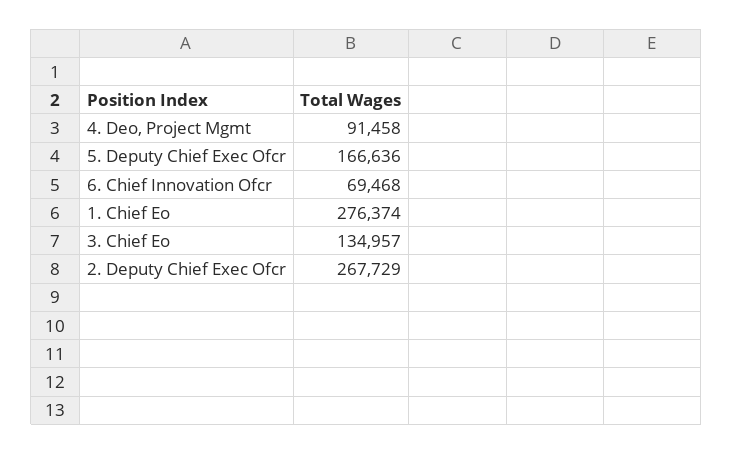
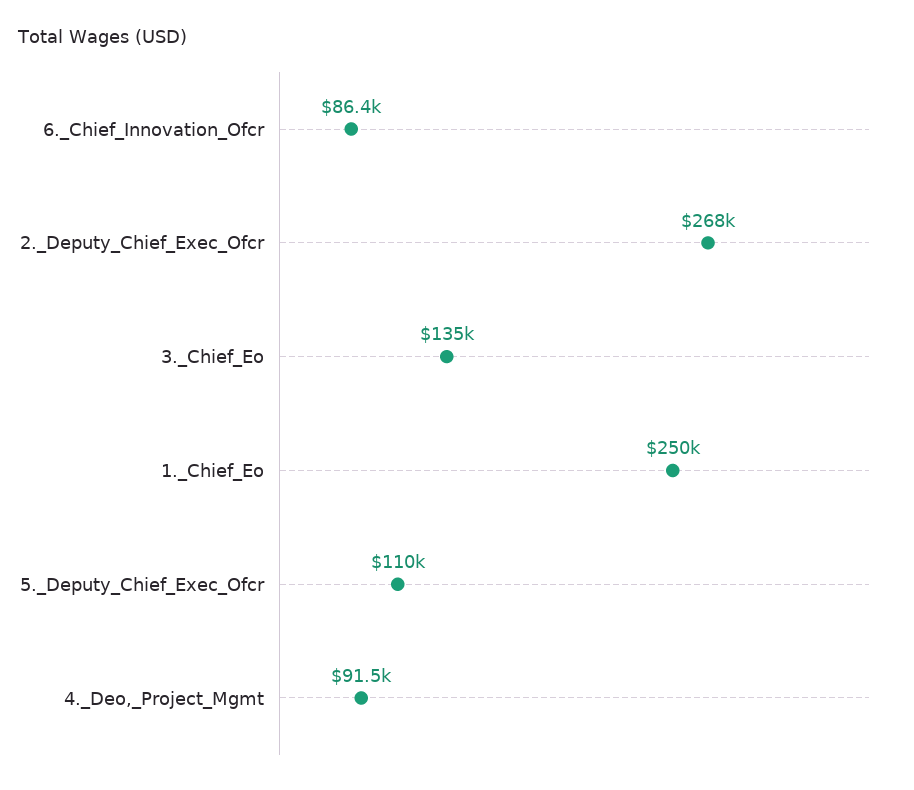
5. Deputy Chief Exec Ofcr: 166636 -> 110000
6. Chief Innovation Ofcr: 69468 -> 86400
1. Chief Eo: 276374 -> 250000

